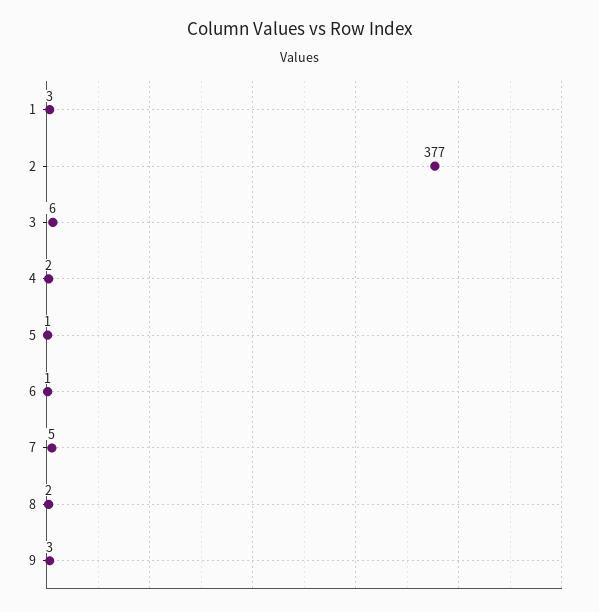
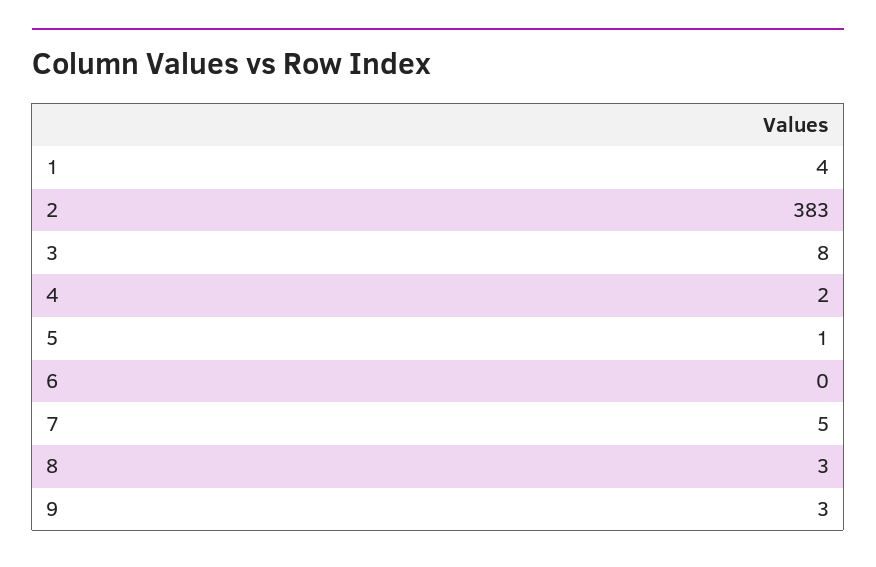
1: 3 -> 4
2: 377 -> 383
3: 6 -> 8
6: 1 -> 0
8: 2 -> 3

